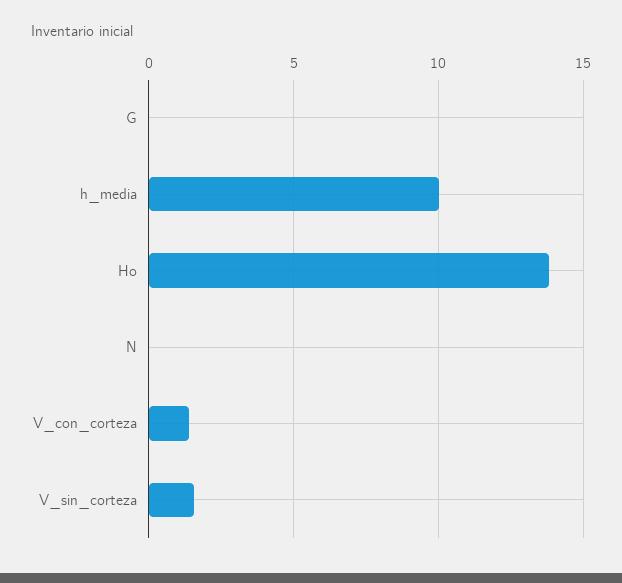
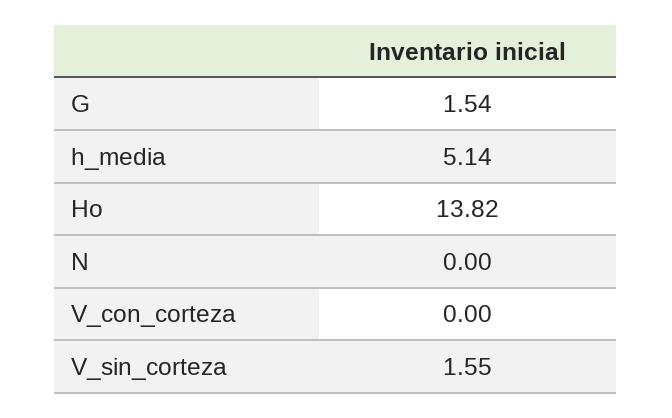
G: 0 -> 1.54
h_media: 10 -> 5.14
V_con_corteza: 1.5 -> 0

